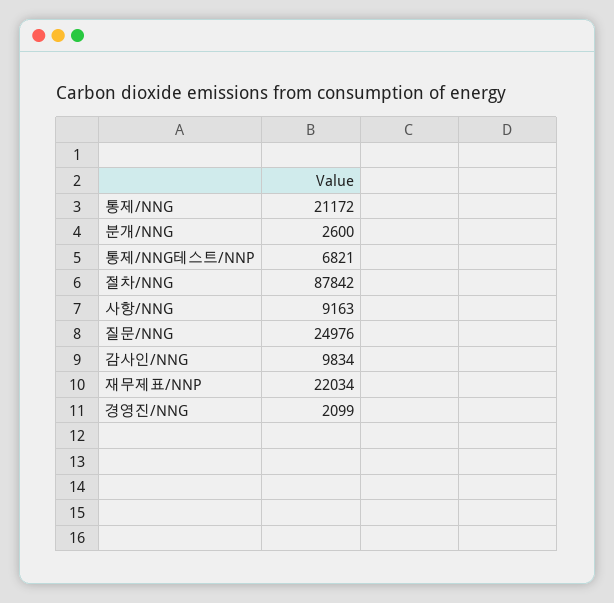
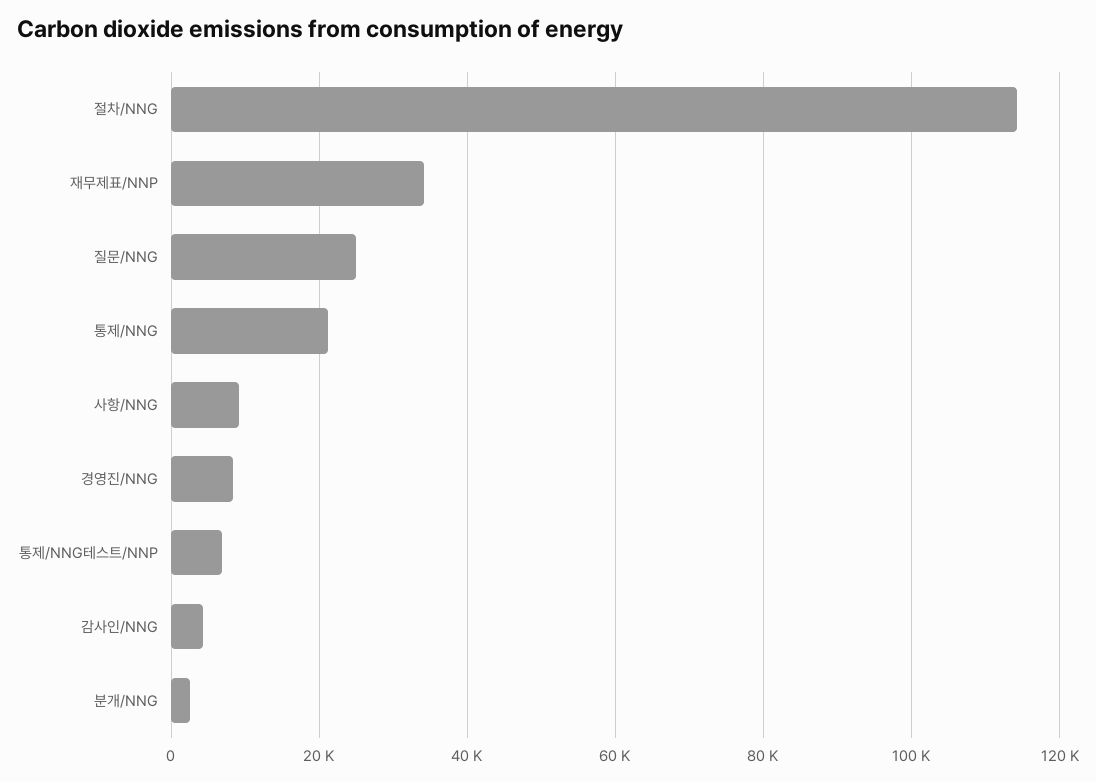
절차/NNG: 87842 -> 114000
감사인/NNG: 9834 -> 4000
재무제표/NNP: 22034 -> 34000
경영진/NNG: 2099 -> 8000

